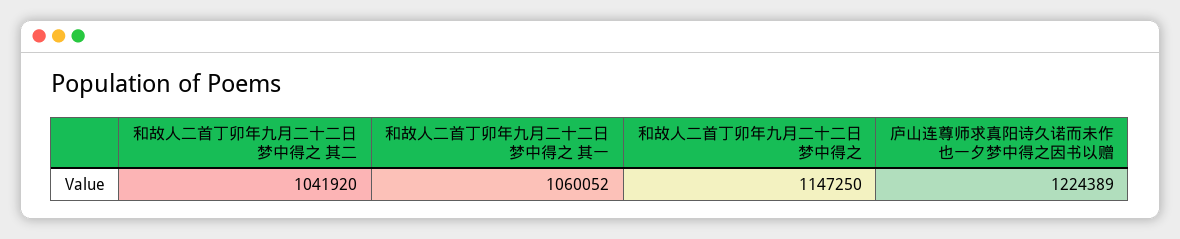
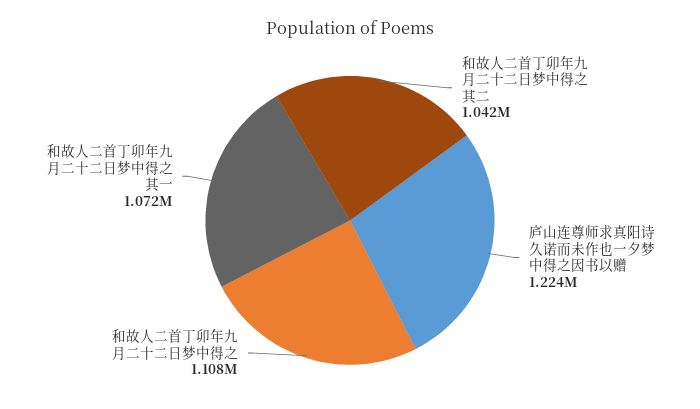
和故人二首丁卯年九月二十二日梦中得之 其一: 1060052 -> 1072000
和故人二首丁卯年九月二十二日梦中得之: 1147250 -> 1108000

